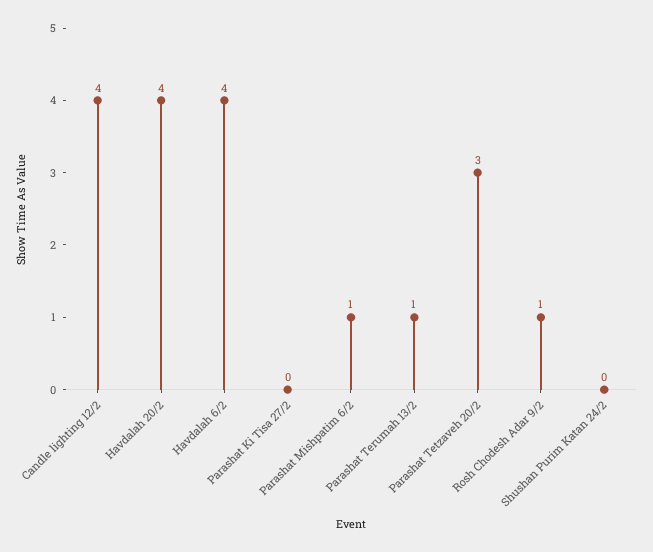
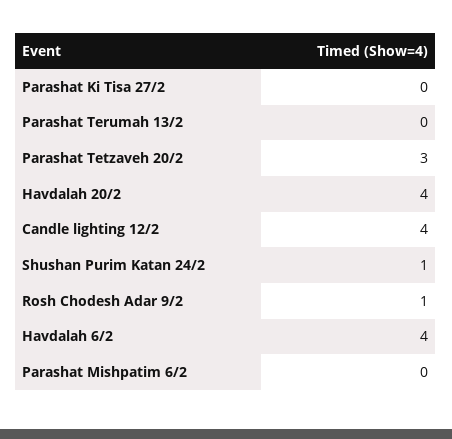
Parashat Mishpatim 6/2: 1 -> 0
Parashat Terumah 13/2: 1 -> 0
Shushan Purim Katan 24/2: 0 -> 1

